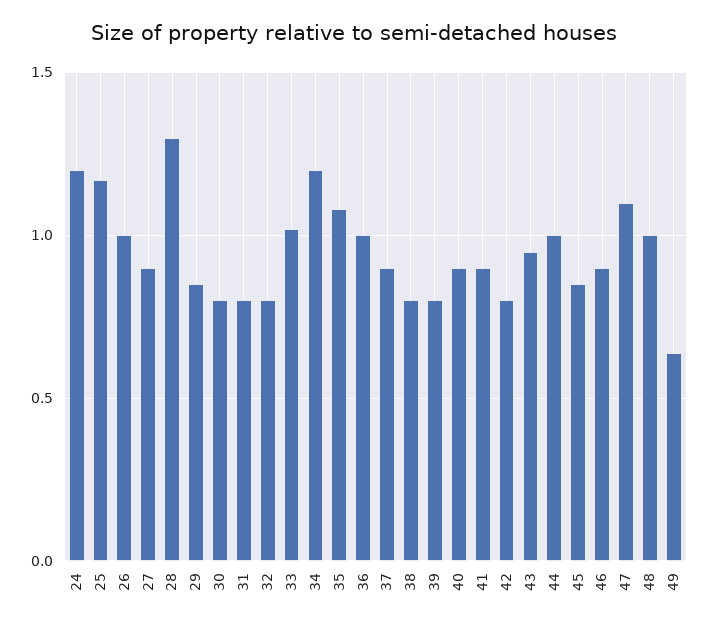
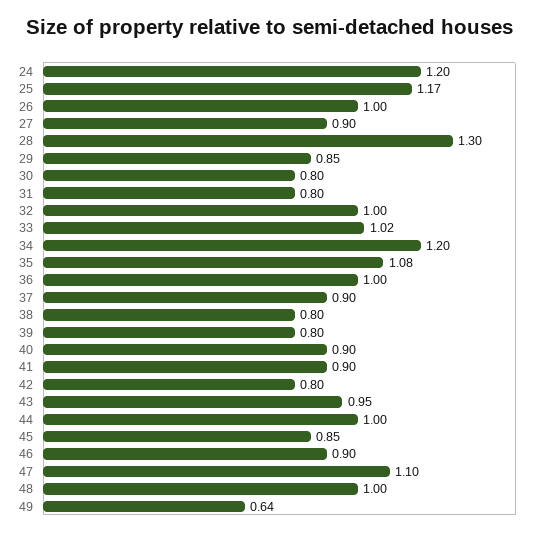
32: 0.8 -> 1

